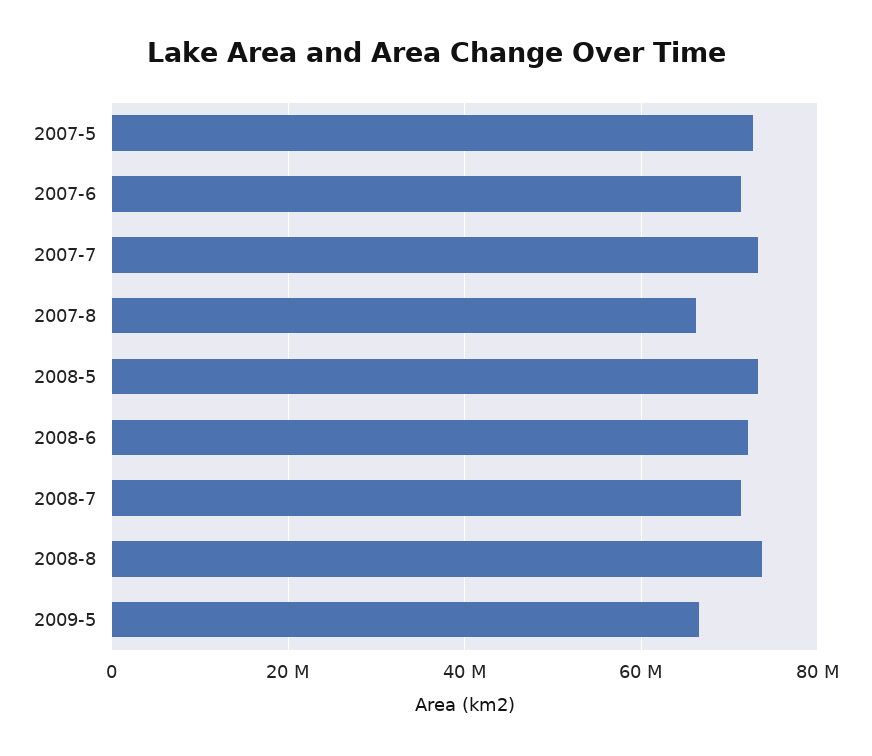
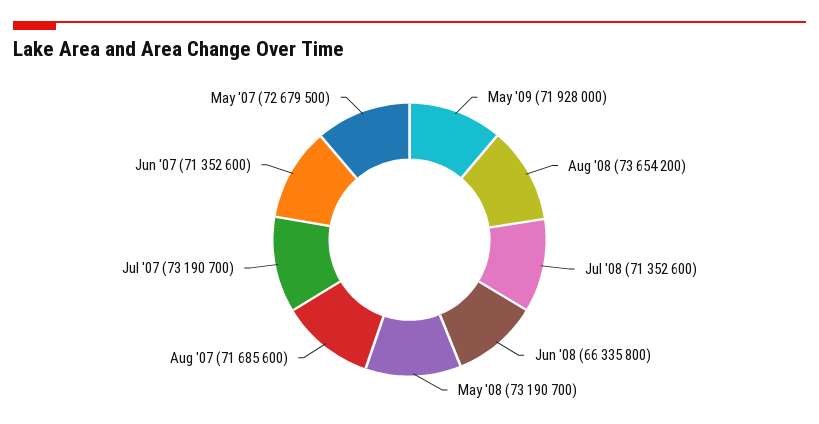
2007-8: 66000000 -> 71685600
2008-6: 72000000 -> 66335800
2009-5: 66000000 -> 71928000

